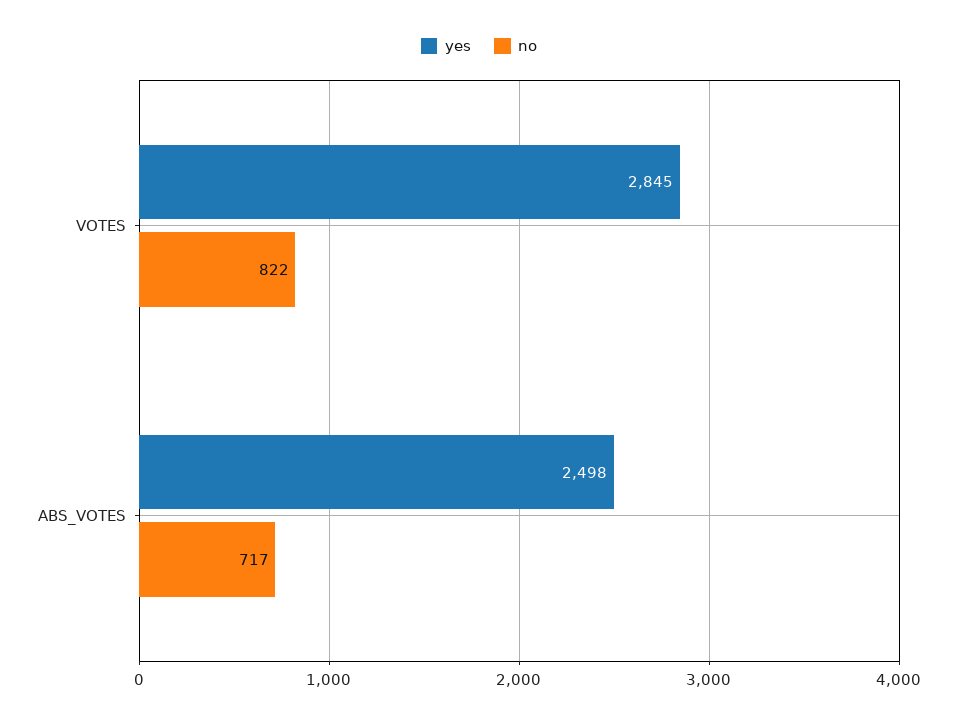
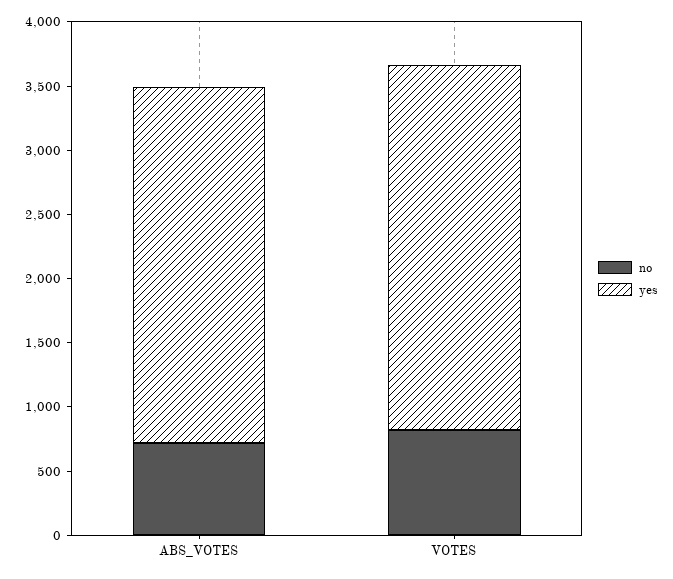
yes, ABS_VOTES: 2498 -> 2800

